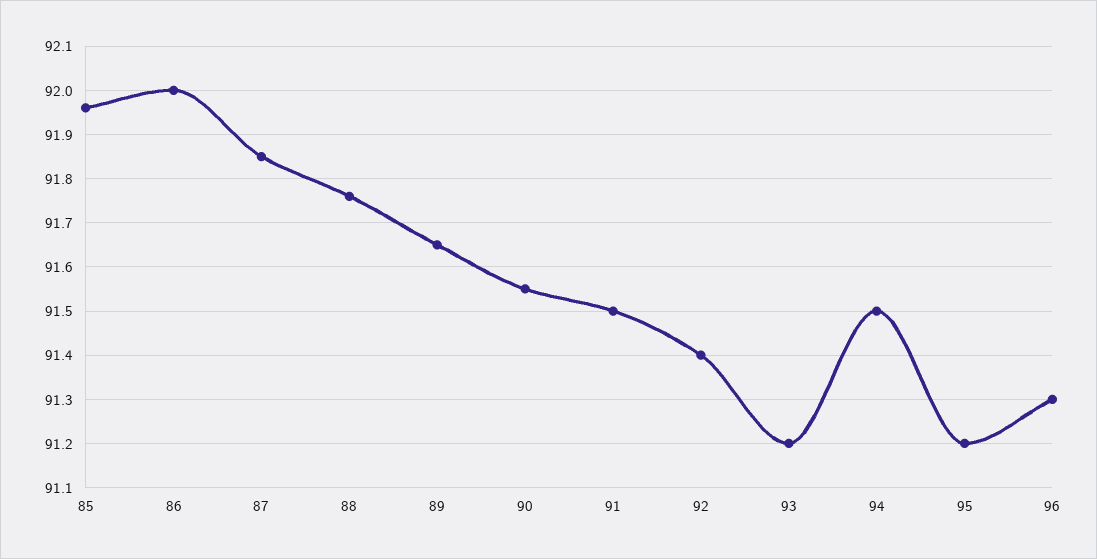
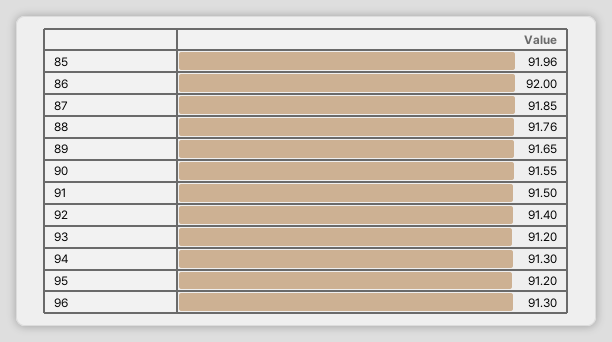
94: 91.5 -> 91.3

